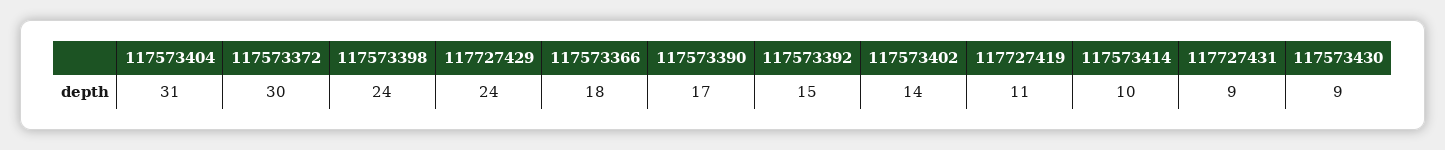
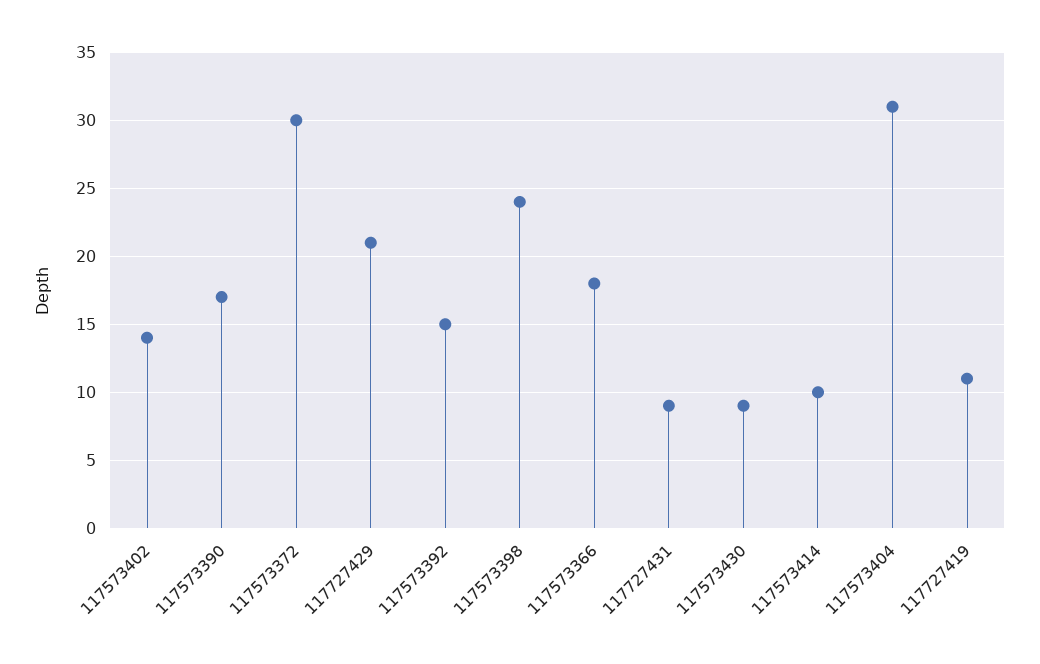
117727429: 24 -> 21

